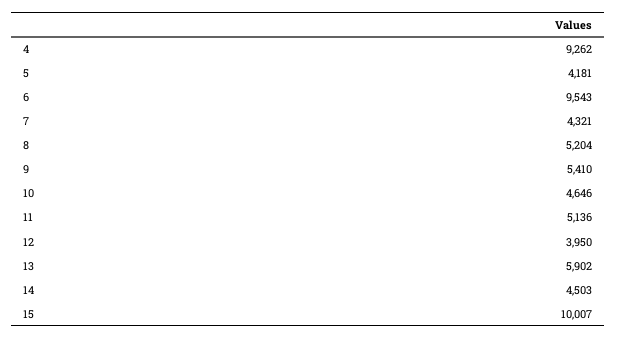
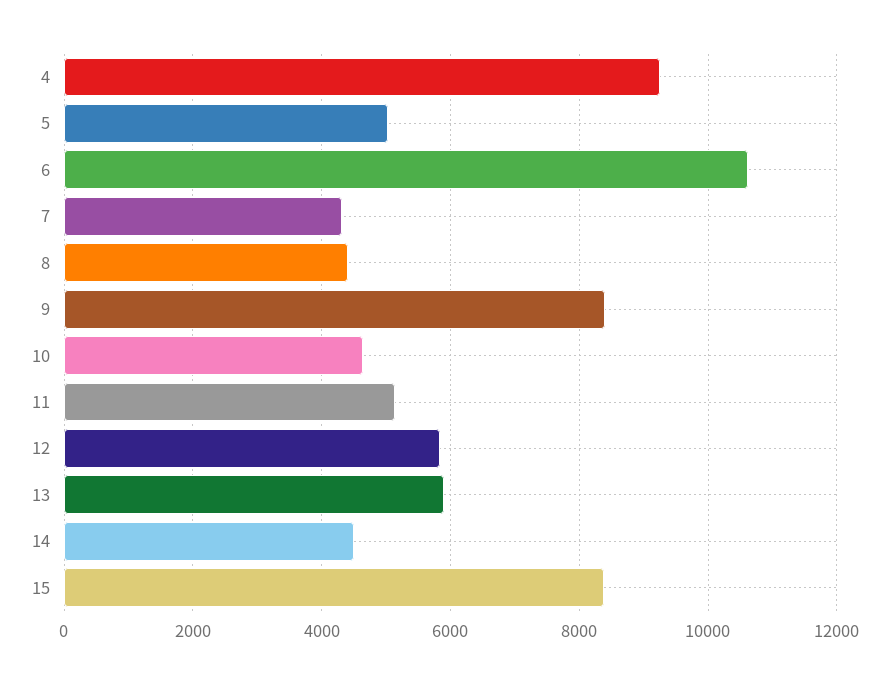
5: 4181 -> 5000
6: 9543 -> 10600
8: 5204 -> 4400
9: 5410 -> 8400
12: 3950 -> 5800
15: 10007 -> 8400

